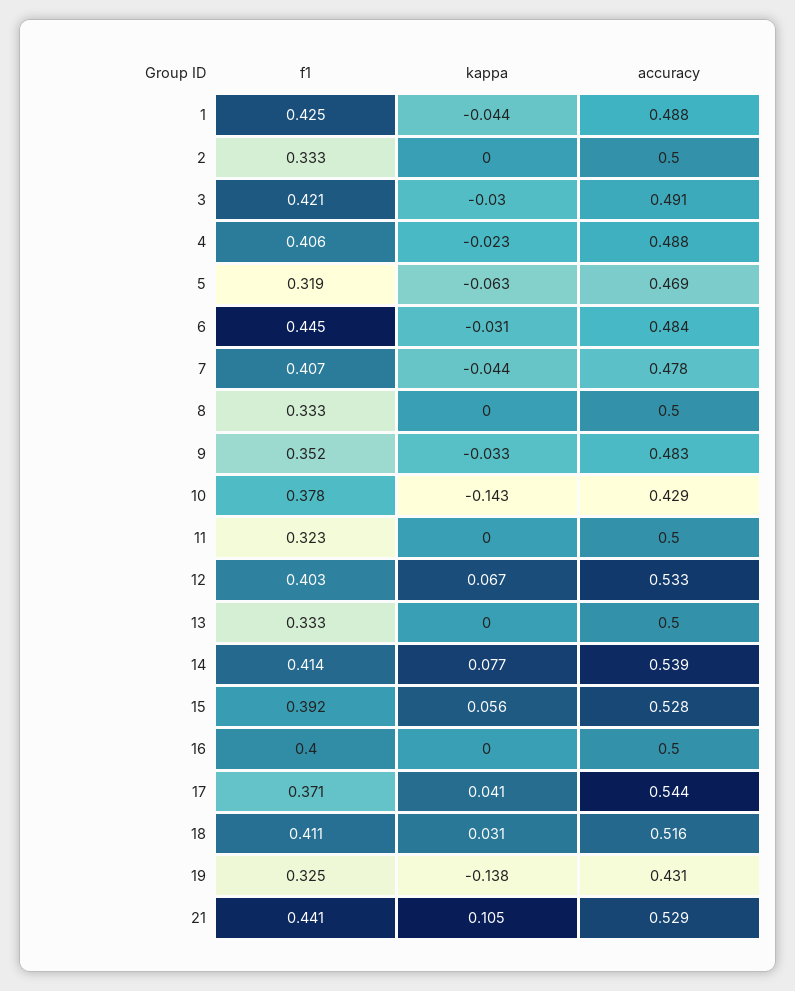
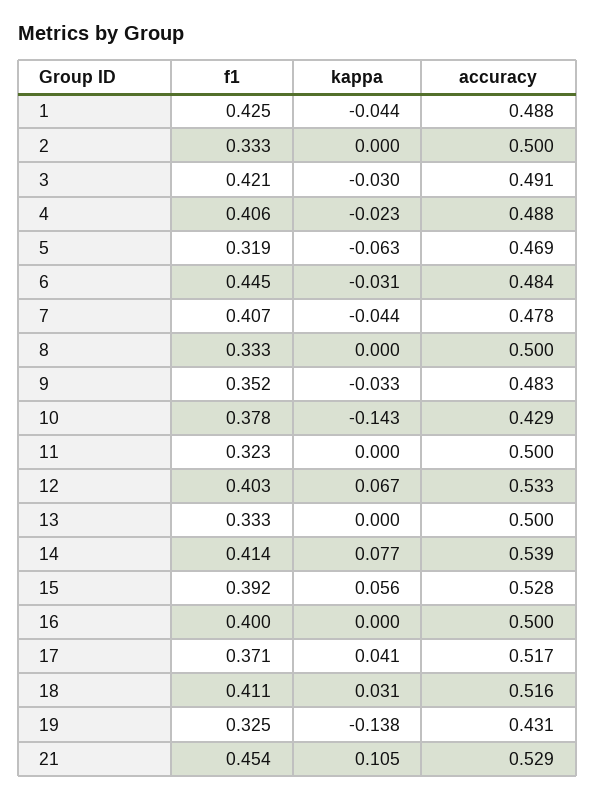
accuracy, 17: 0.544 -> 0.517
f1, 21: 0.441 -> 0.454

